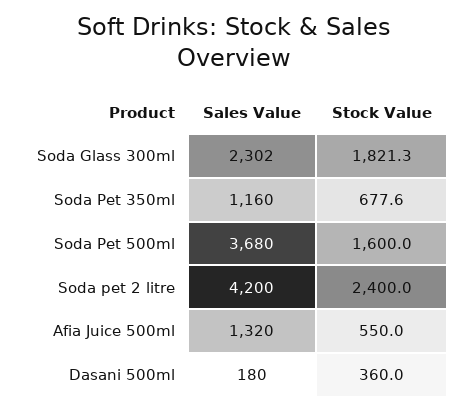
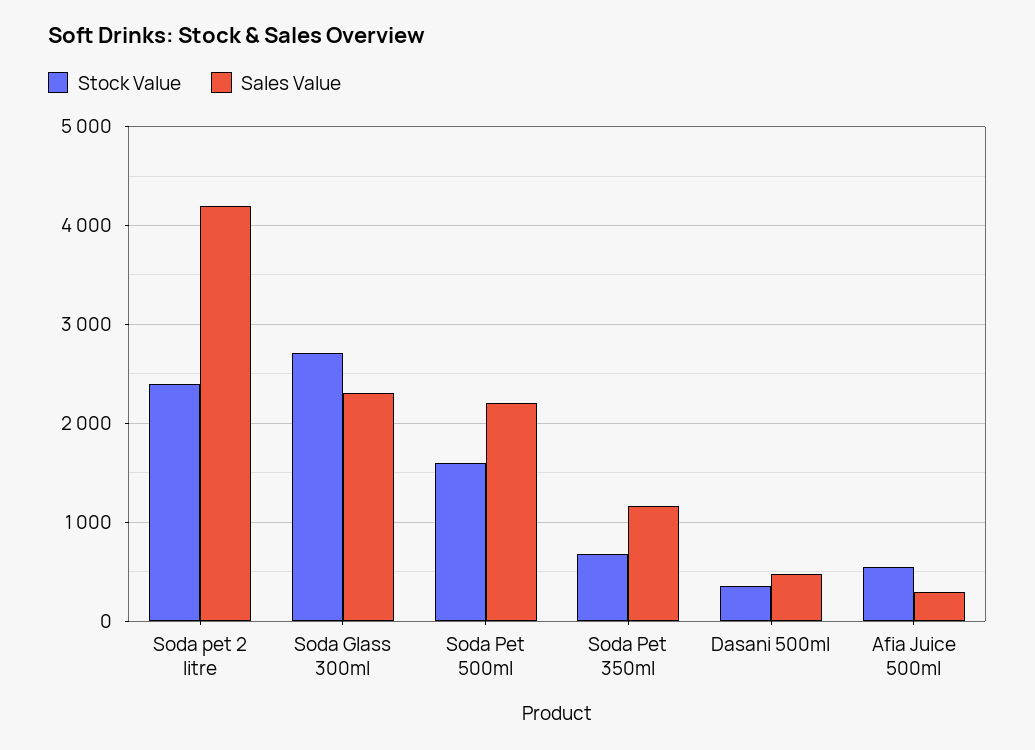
Stock Value, Soda Glass 300ml: 1821.3 -> 2700
Sales Value, Soda Pet 500ml: 3680 -> 2200
Sales Value, Afia Juice 500ml: 1320 -> 300
Sales Value, Dasani 500ml: 180 -> 500

